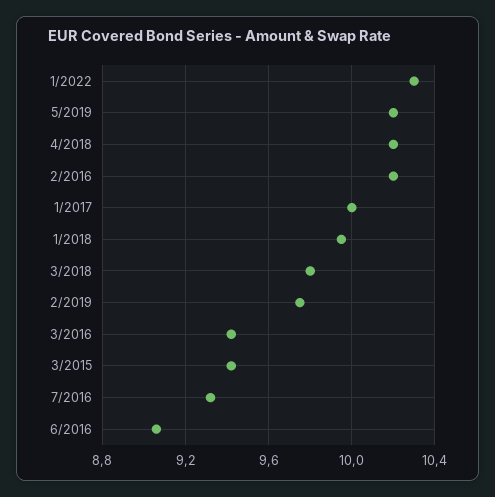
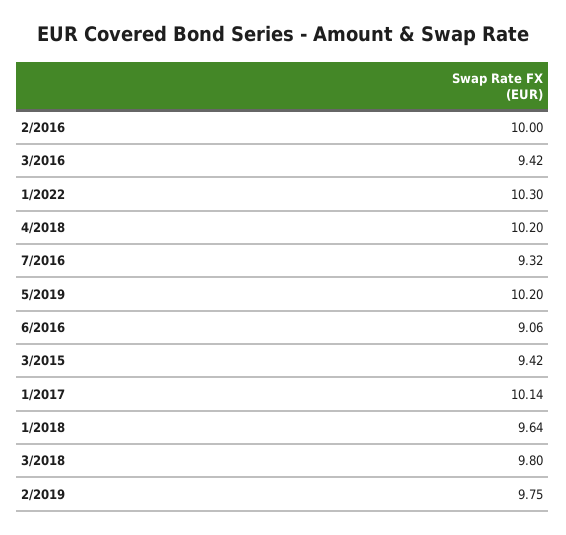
2/2016: 10.2 -> 10
1/2017: 10 -> 10.14
1/2018: 9.95 -> 9.64

